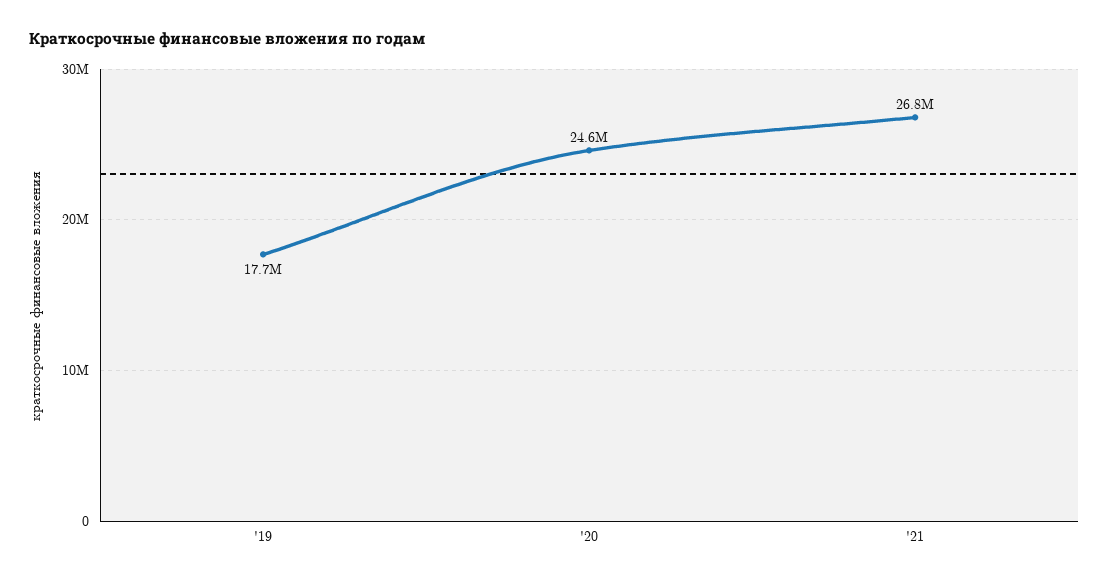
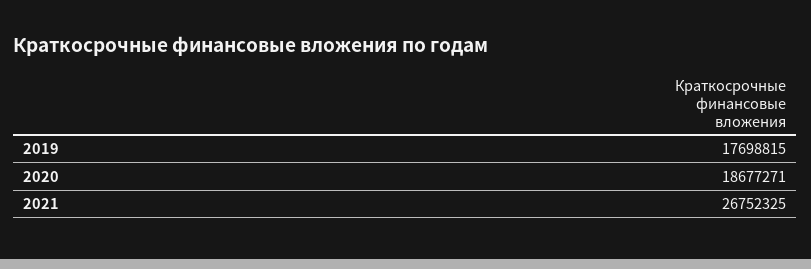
'20: 24600000 -> 18677271

